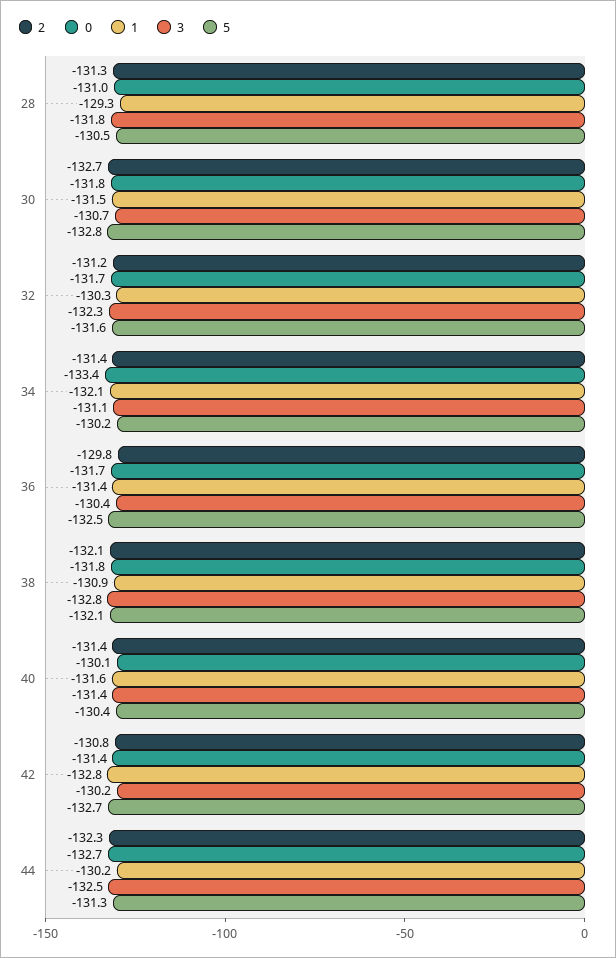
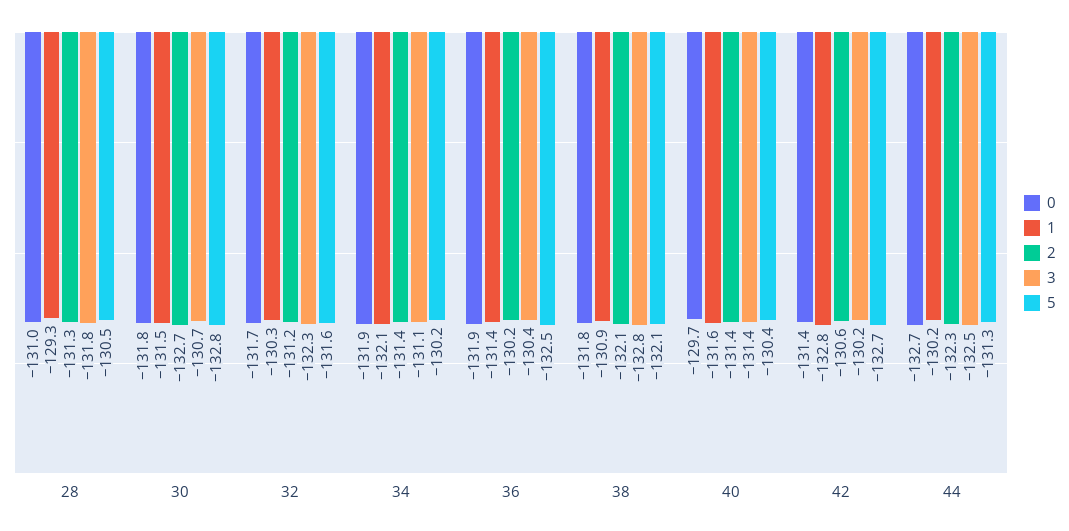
0, 34: -133.4 -> -131.9
2, 36: -129.8 -> -130.2
0, 36: -131.7 -> -131.9
0, 40: -130.1 -> -129.7
2, 42: -130.8 -> -130.6

